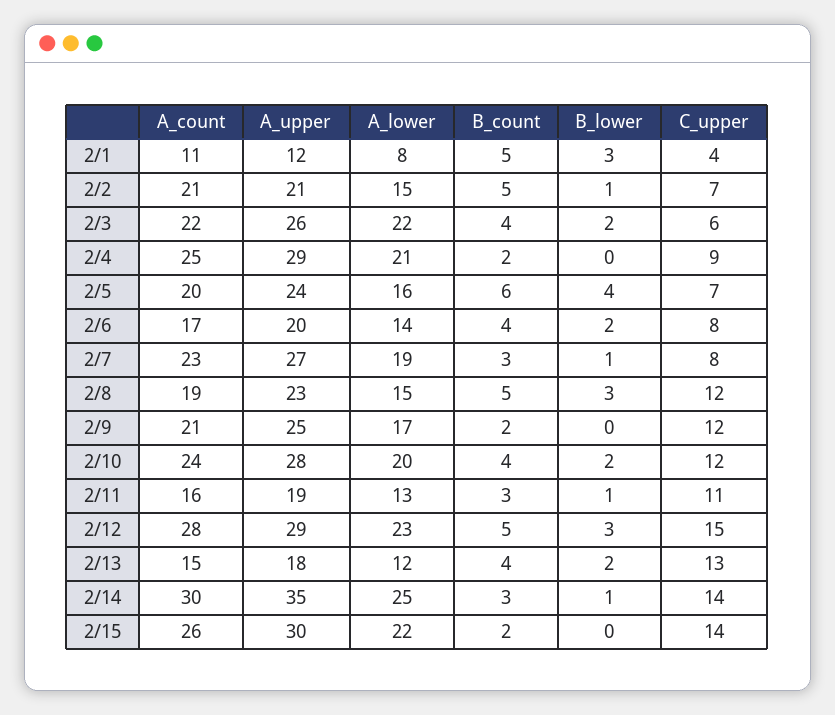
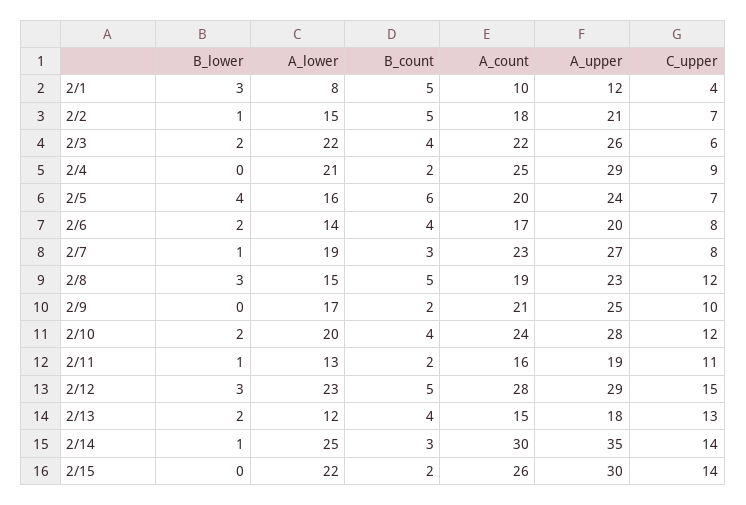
A_count, 2/1: 11 -> 10
A_count, 2/2: 21 -> 18
C_upper, 2/9: 12 -> 10
B_count, 2/11: 3 -> 2

